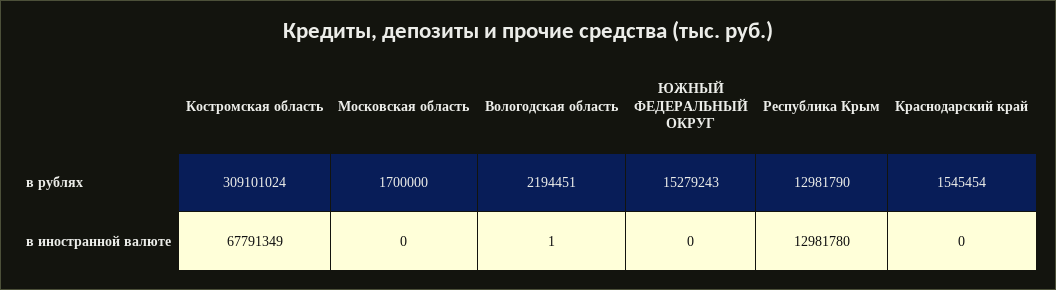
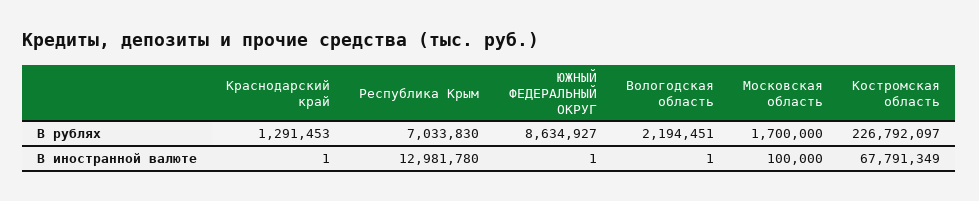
Костромская область, в рублях: 309101024 -> 226792097
ЮЖНЫЙ ФЕДЕРАЛЬНЫЙ ОКРУГ, в рублях: 15279243 -> 8634927
Республика Крым, в рублях: 12981790 -> 7033830
Краснодарский край, в рублях: 1545454 -> 1291453
Московская область, в иностранной валюте: 0 -> 100000
ЮЖНЫЙ ФЕДЕРАЛЬНЫЙ ОКРУГ, в иностранной валюте: 0 -> 1
Краснодарский край, в иностранной валюте: 0 -> 1

